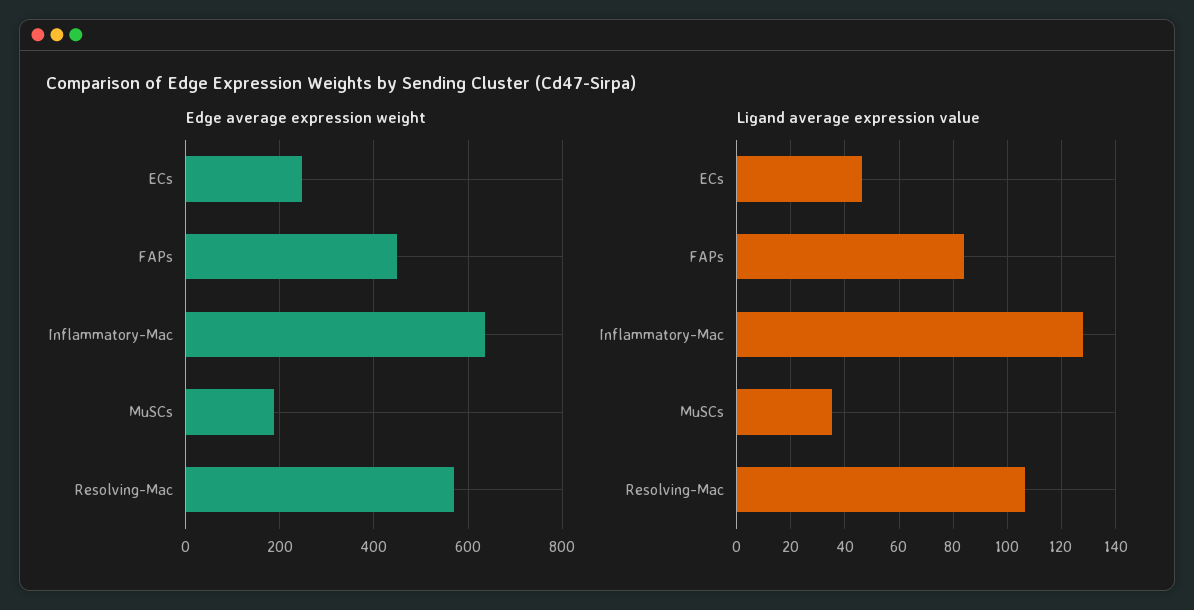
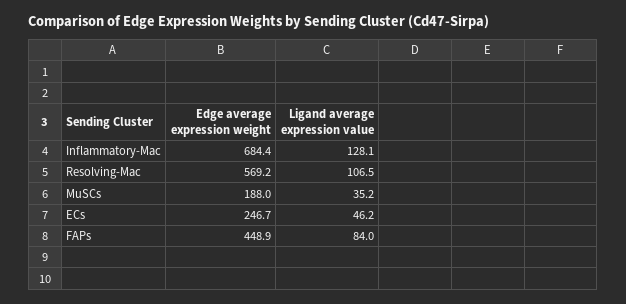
Edge average expression weight, Inflammatory-Mac: 640 -> 684.4

